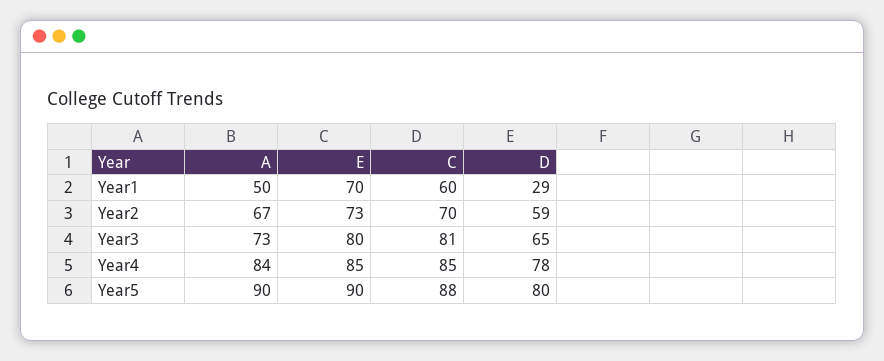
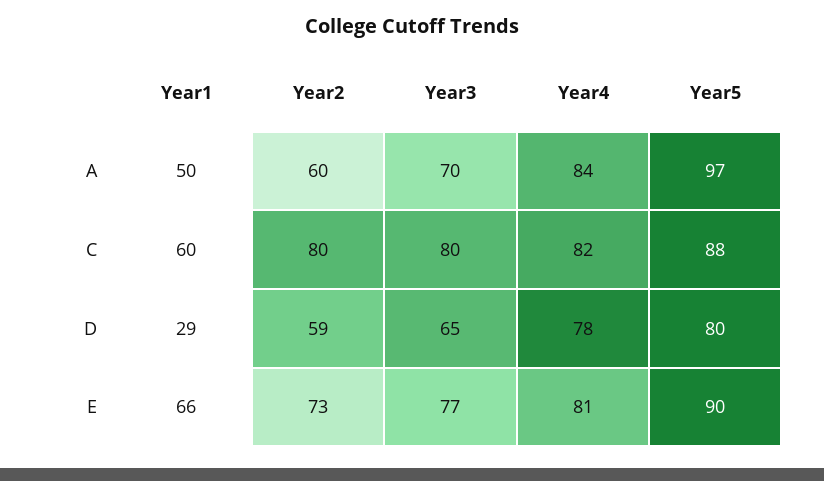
E, Year1: 70 -> 66
A, Year2: 67 -> 60
C, Year2: 70 -> 80
A, Year3: 73 -> 70
E, Year3: 80 -> 77
C, Year3: 81 -> 80
E, Year4: 85 -> 81
C, Year4: 85 -> 82
A, Year5: 90 -> 97

